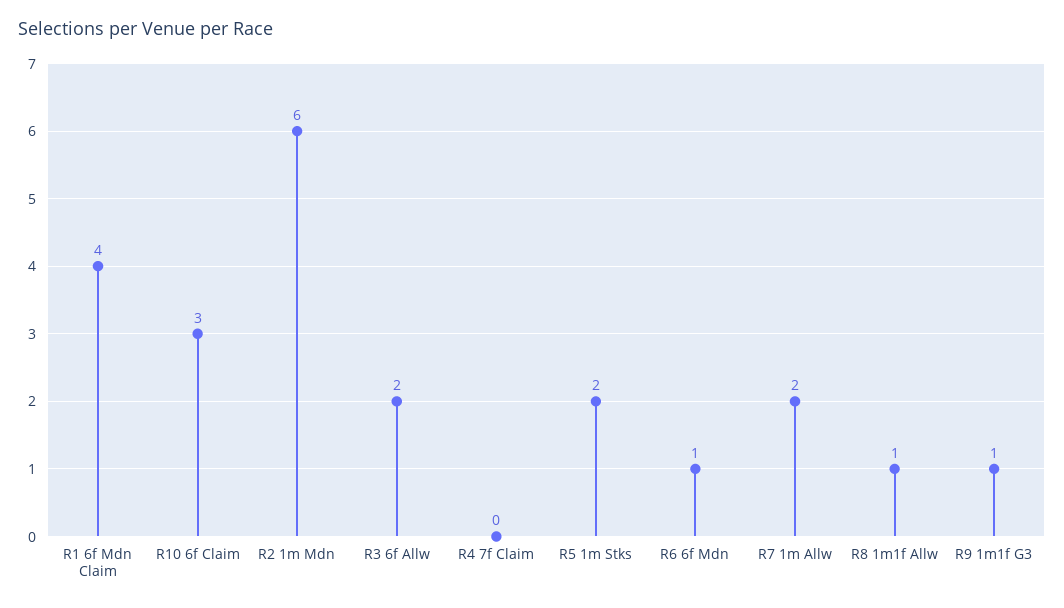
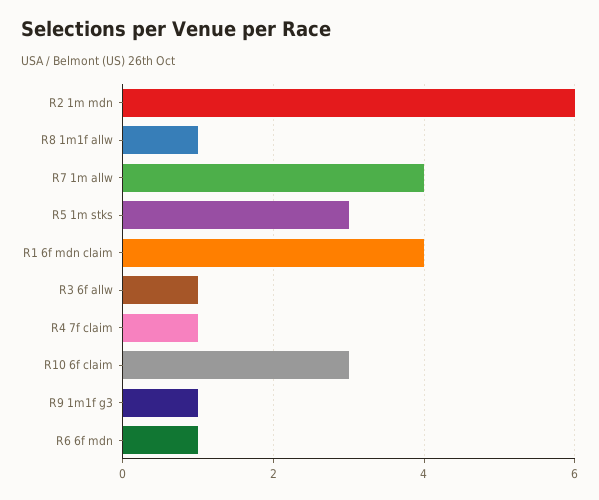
R3 6f Allw: 2 -> 1
R4 7f Claim: 0 -> 1
R5 1m Stks: 2 -> 3
R7 1m Allw: 2 -> 4

